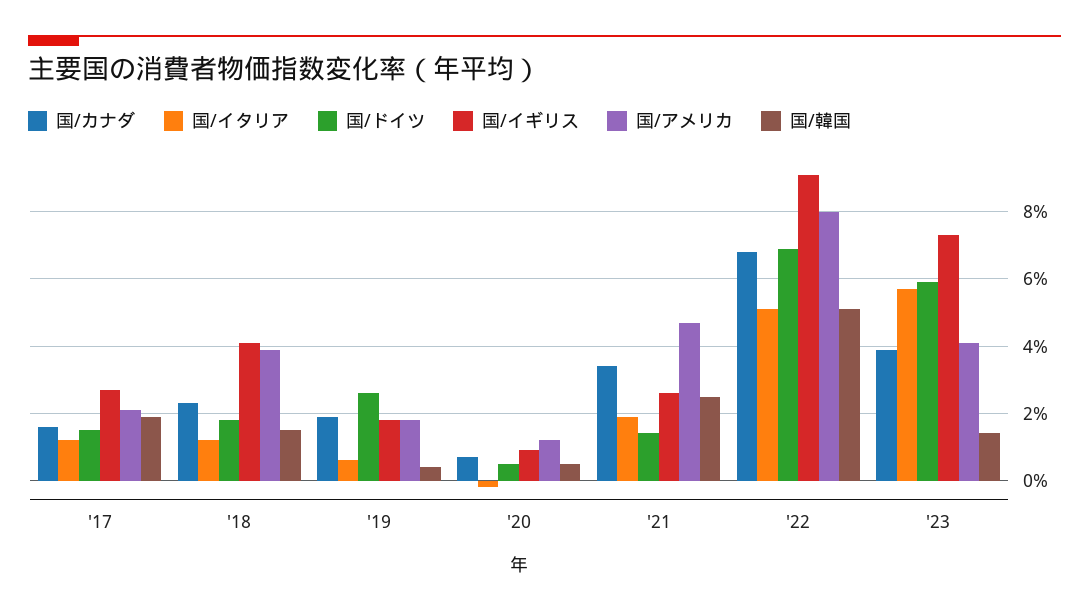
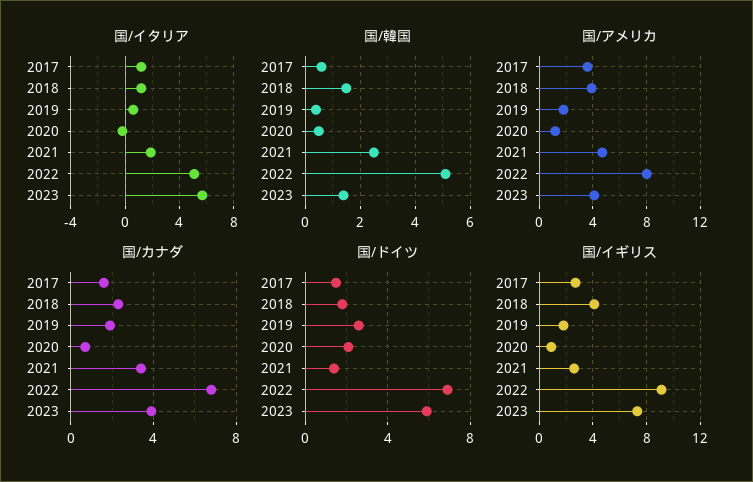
国/アメリカ, '17: 2 -> 3.5
国/韓国, '17: 2 -> 0.5
国/ドイツ, '20: 0.5 -> 2

